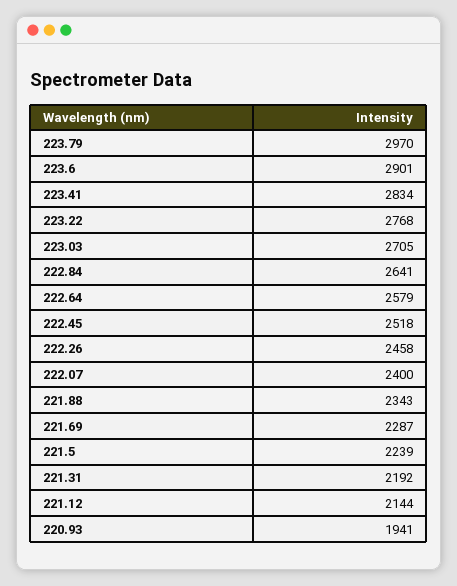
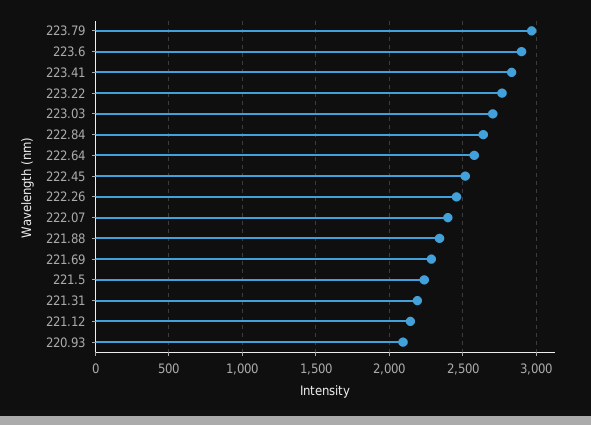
220.93: 1941 -> 2100

